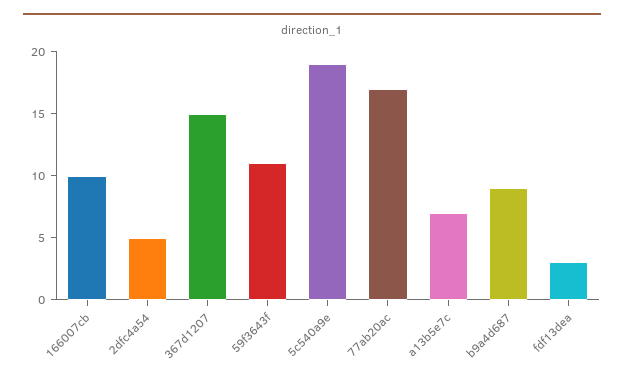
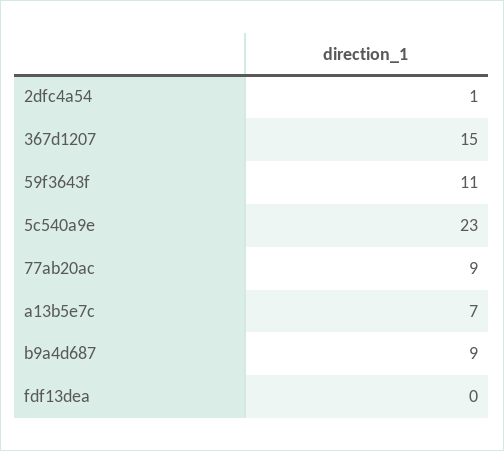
166007cb: 10 -> none
2dfc4a54: 5 -> 1
5c540a9e: 19 -> 23
77ab20ac: 17 -> 9
fdf13dea: 3 -> 0

